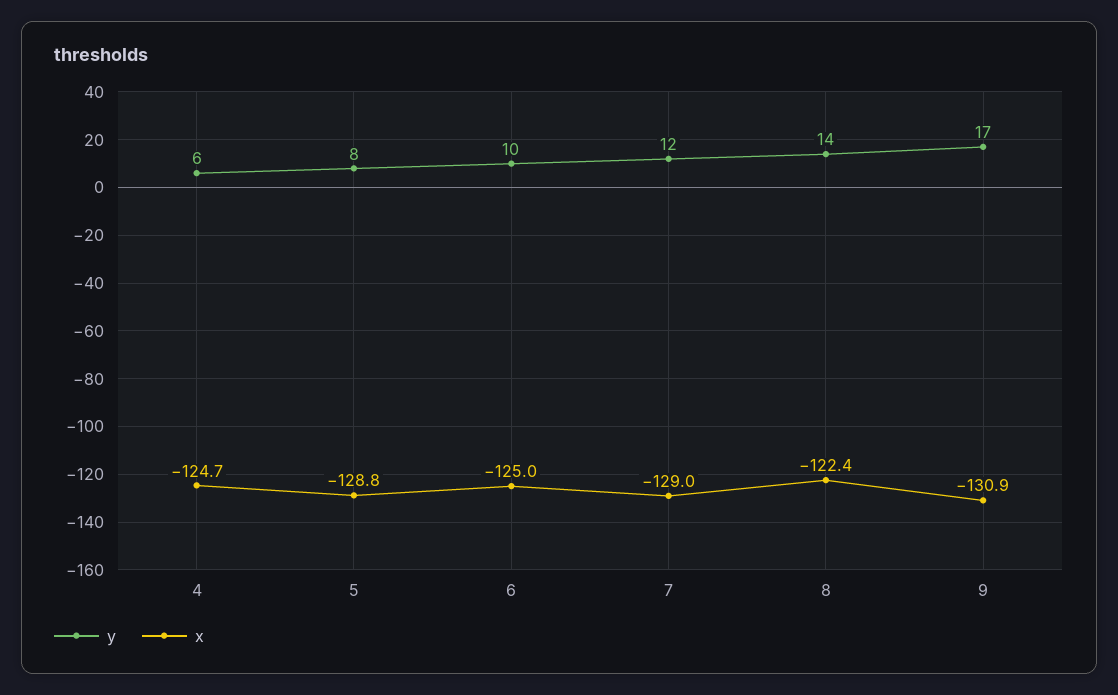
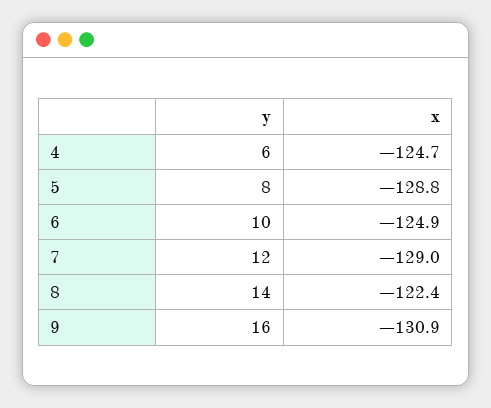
x, 6: -125 -> -124.9
y, 9: 17 -> 16

